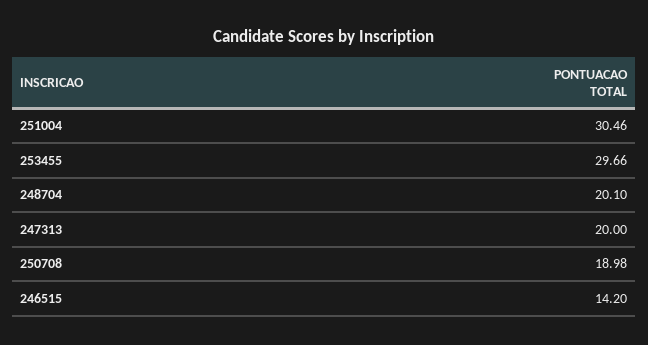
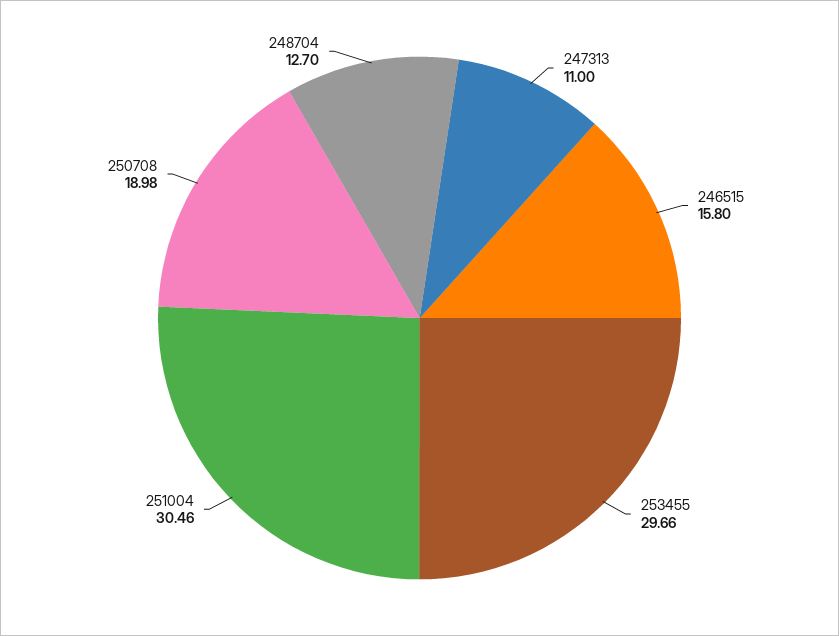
248704: 20.1 -> 12.7
247313: 20 -> 11
246515: 14.2 -> 15.8

